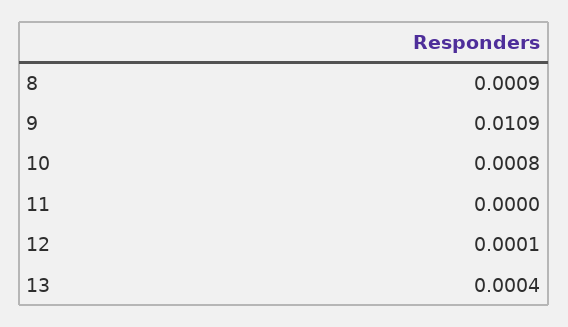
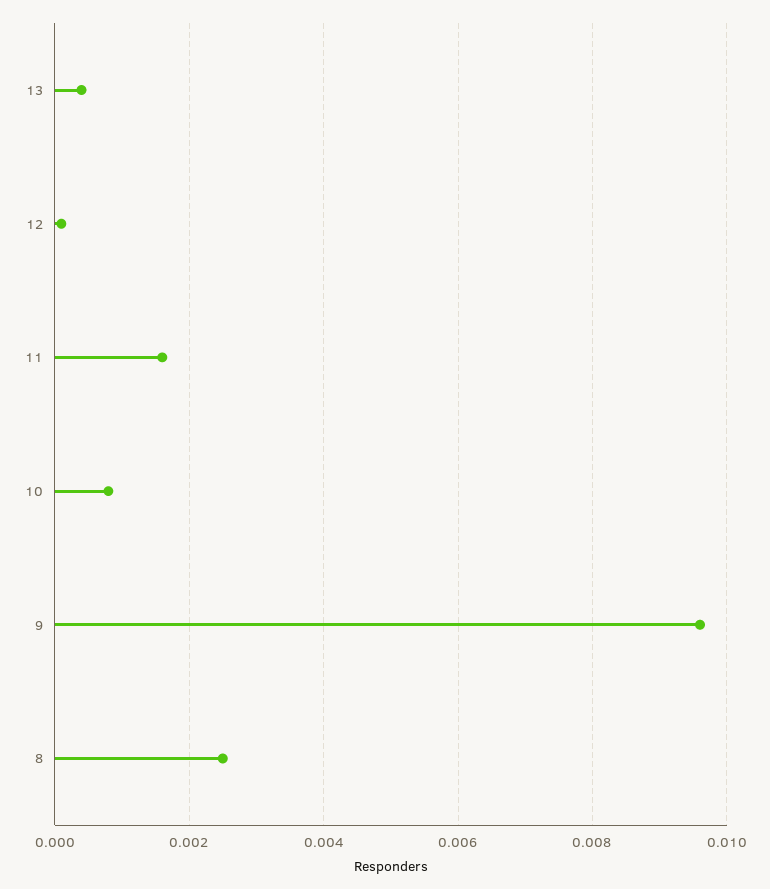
8: 0.0009 -> 0.0025
9: 0.0109 -> 0.0095
11: 0 -> 0.0015

